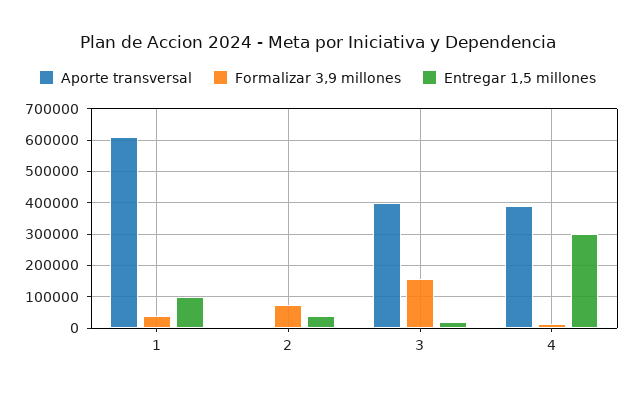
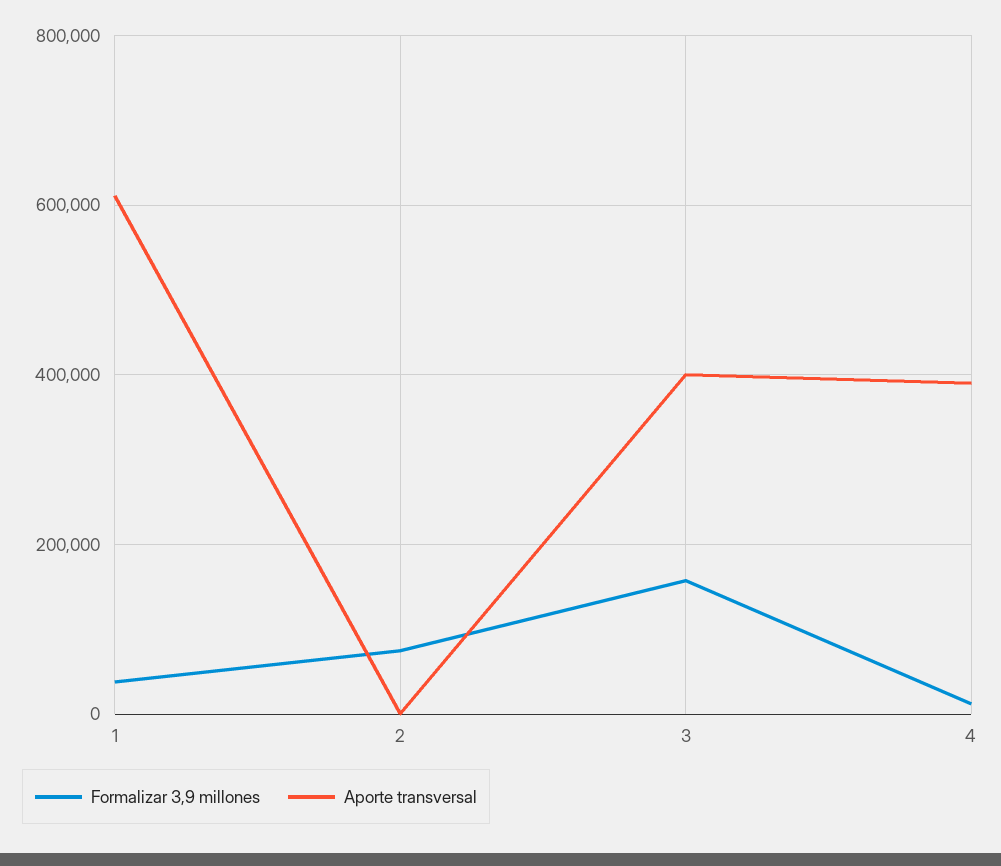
Entregar 1,5 millones, 1: 100000 -> none
Entregar 1,5 millones, 2: 40000 -> none
Entregar 1,5 millones, 3: 20000 -> none
Entregar 1,5 millones, 4: 300000 -> none

